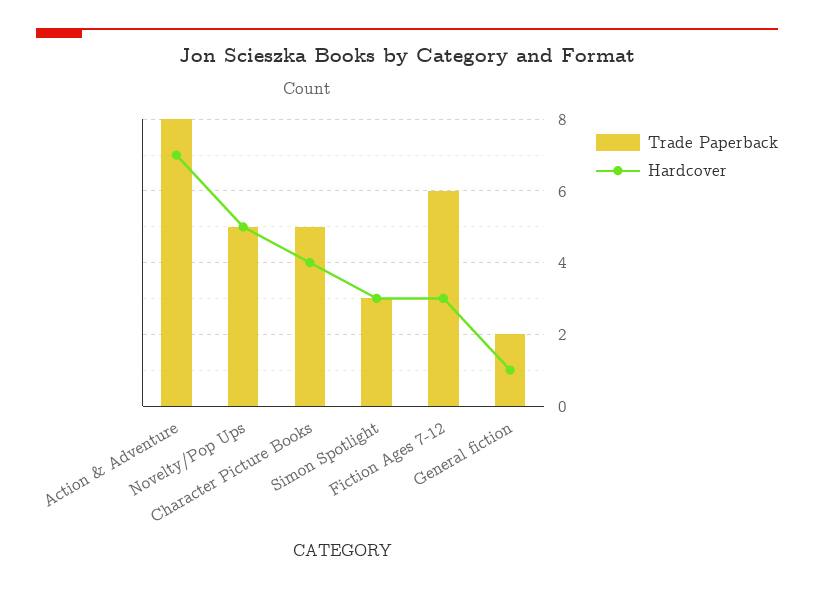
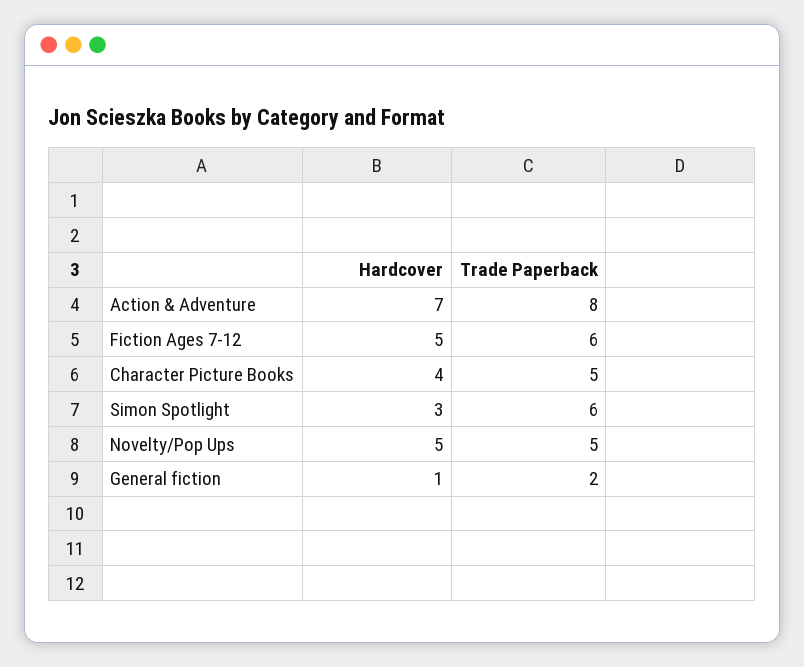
Trade Paperback, Simon Spotlight: 3 -> 6
Hardcover, Fiction Ages 7-12: 3 -> 5

